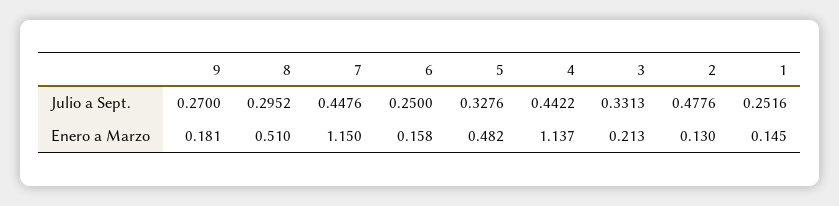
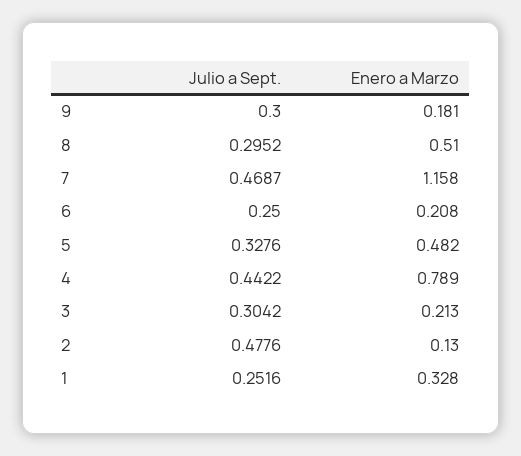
9, Julio a Sept.: 0.27 -> 0.3
7, Julio a Sept.: 0.4476 -> 0.4687
3, Julio a Sept.: 0.3313 -> 0.3042
7, Enero a Marzo: 1.15 -> 1.158
6, Enero a Marzo: 0.158 -> 0.208
4, Enero a Marzo: 1.137 -> 0.789
1, Enero a Marzo: 0.145 -> 0.328

